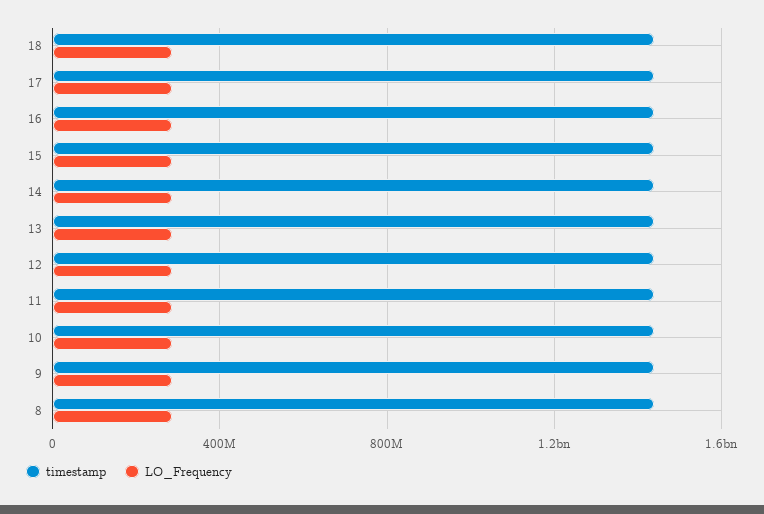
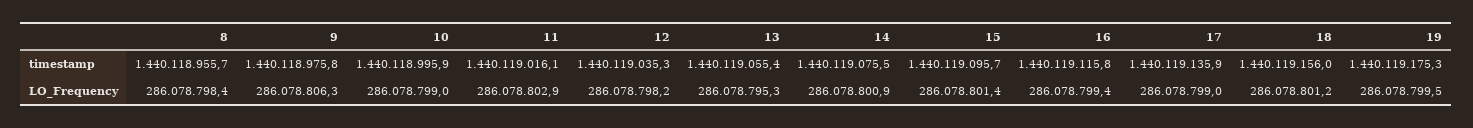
timestamp, 19: none -> 1440119175.3
LO_Frequency, 19: none -> 286078799.5

